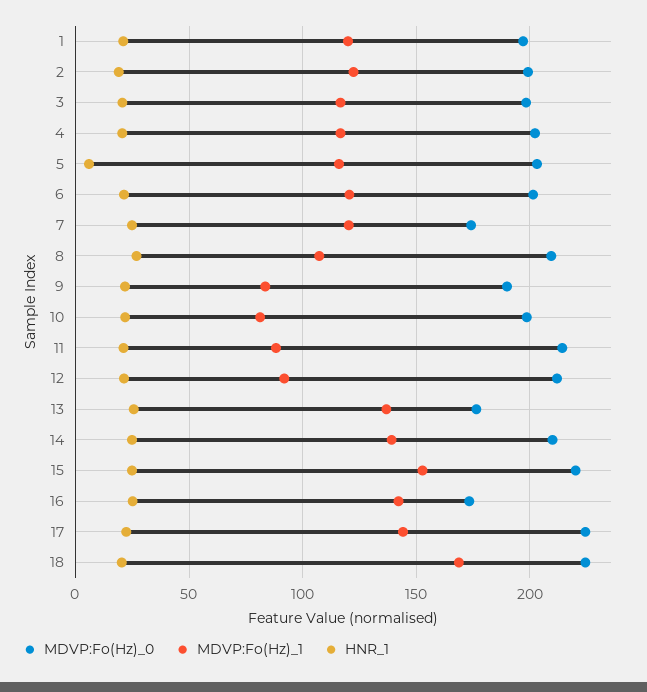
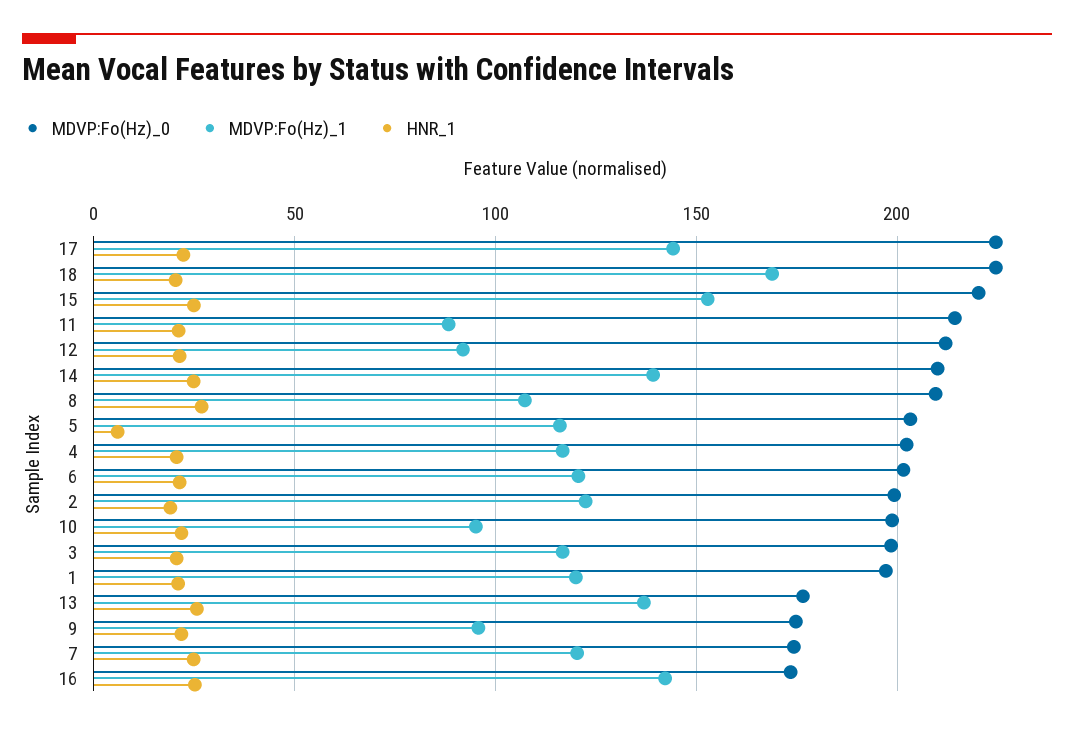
MDVP:Fo(Hz)_0, 9: 190 -> 175
MDVP:Fo(Hz)_1, 9: 85 -> 95
MDVP:Fo(Hz)_1, 10: 80 -> 95

